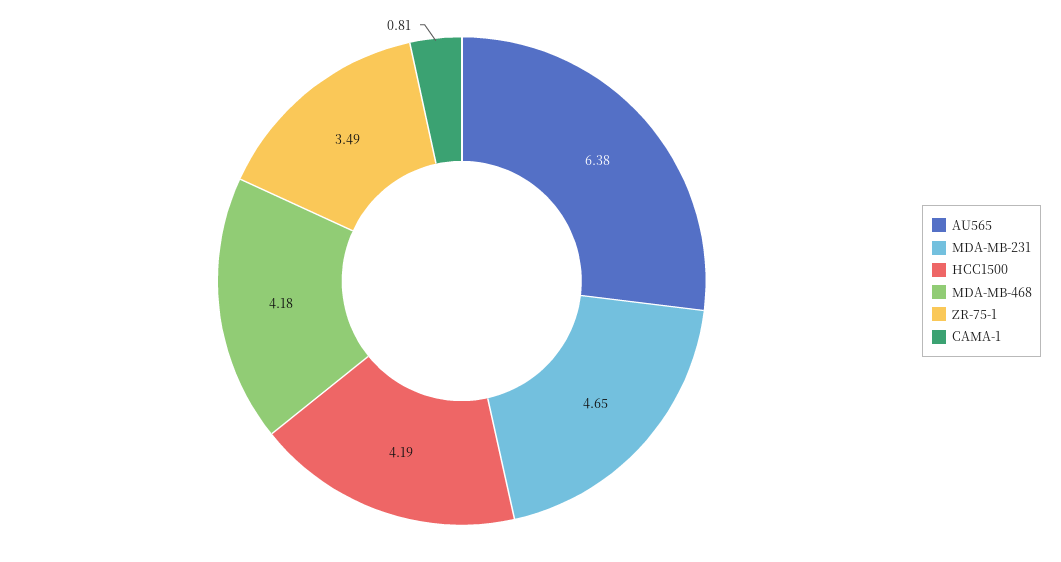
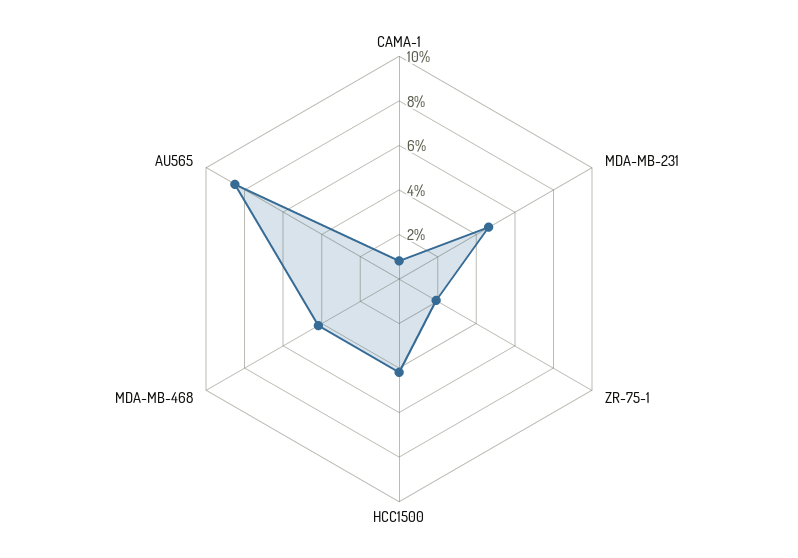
AU565: 6.38 -> 8.5
ZR-75-1: 3.49 -> 2

